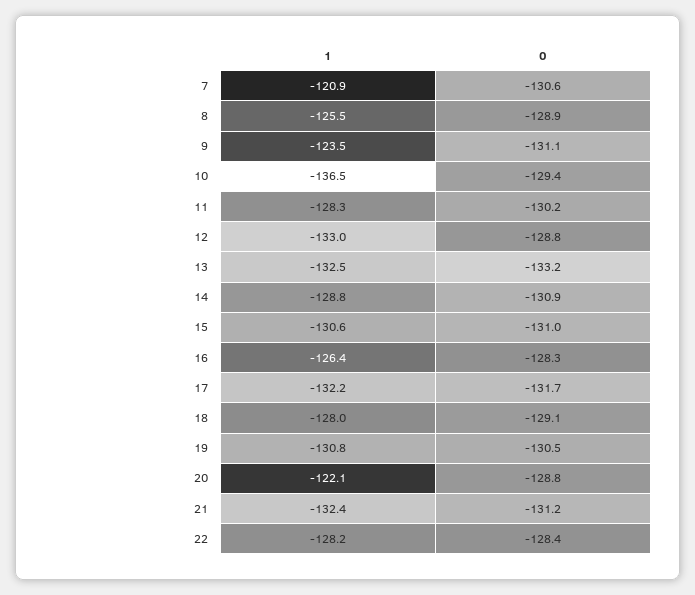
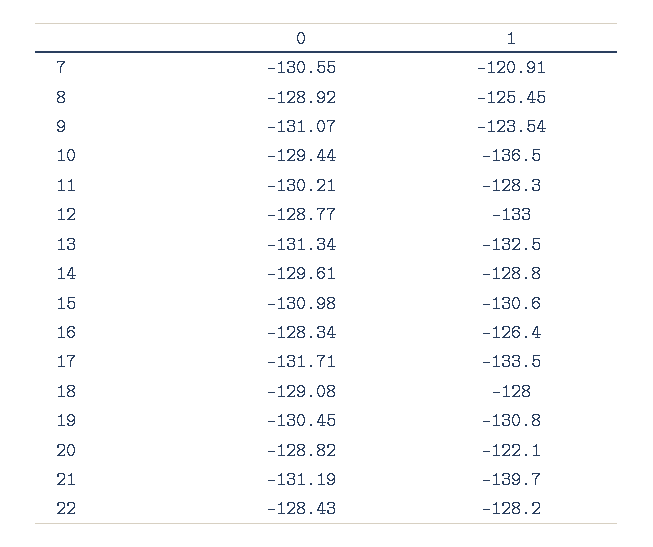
0, 13: -133.2 -> -131.34
0, 14: -130.9 -> -129.61
1, 17: -132.2 -> -133.5
1, 21: -132.4 -> -139.7

